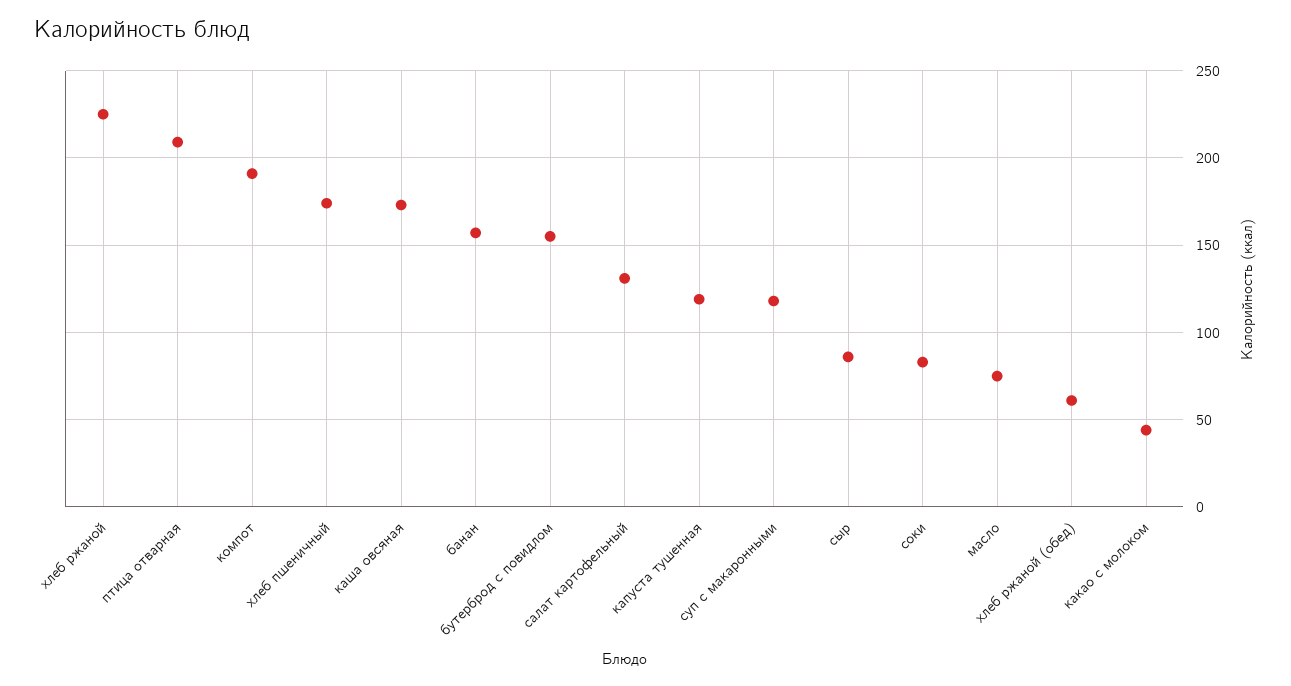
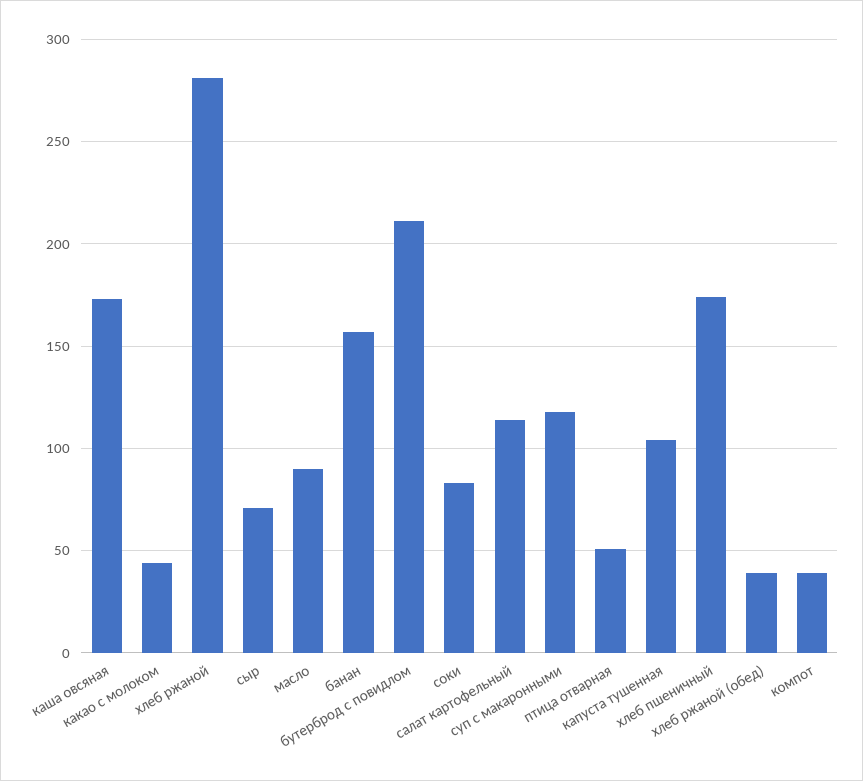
хлеб ржаной: 225 -> 280
птица отварная: 210 -> 50
компот: 190 -> 40
бутерброд с повидлом: 155 -> 210
салат картофельный: 130 -> 115
капуста тушенная: 120 -> 105
сыр: 85 -> 70
масло: 75 -> 90
хлеб ржаной (обед): 60 -> 40

